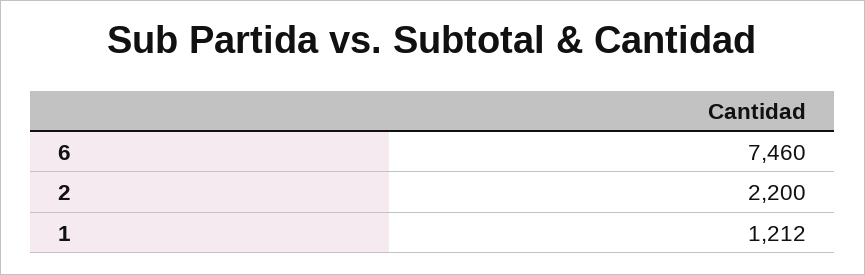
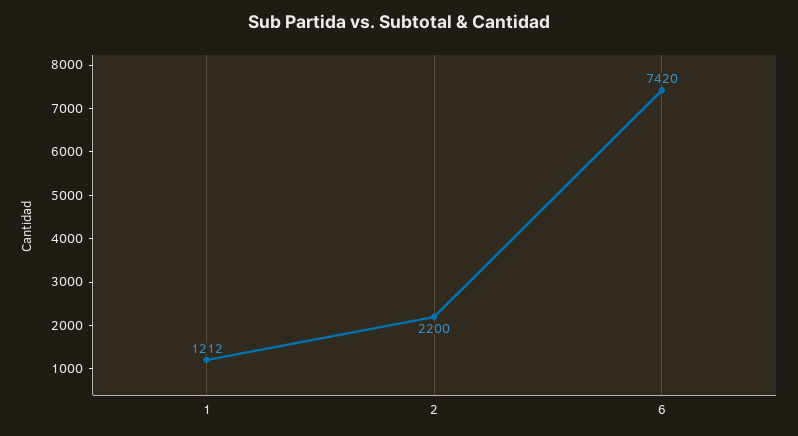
6: 7460 -> 7420

